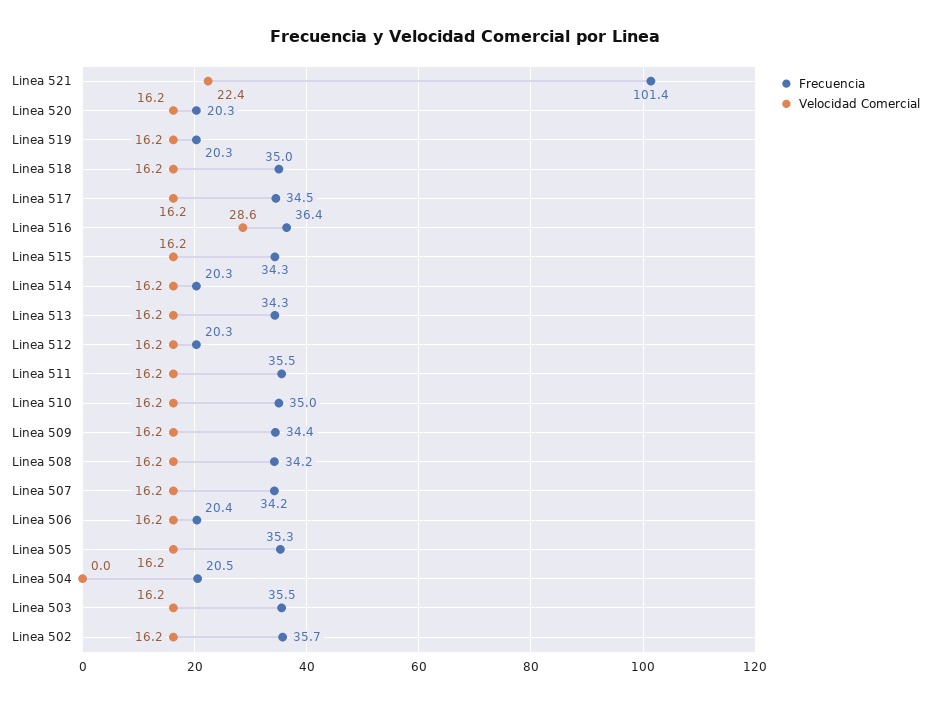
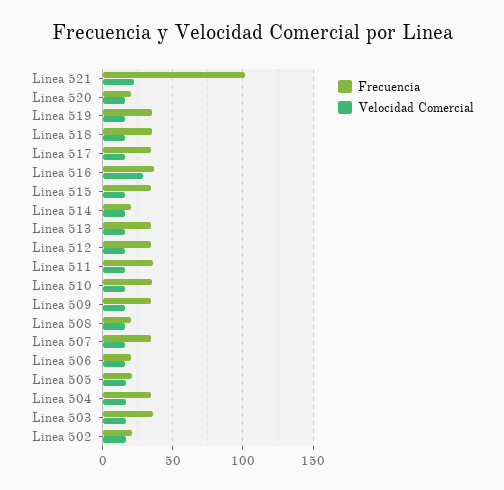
Frecuencia, Linea 519: 20.3 -> 35
Frecuencia, Linea 512: 20.3 -> 35
Frecuencia, Linea 508: 34.2 -> 20
Frecuencia, Linea 505: 35.3 -> 20
Frecuencia, Linea 504: 20.5 -> 35
Velocidad Comercial, Linea 504: 0 -> 15
Frecuencia, Linea 502: 35.7 -> 20

